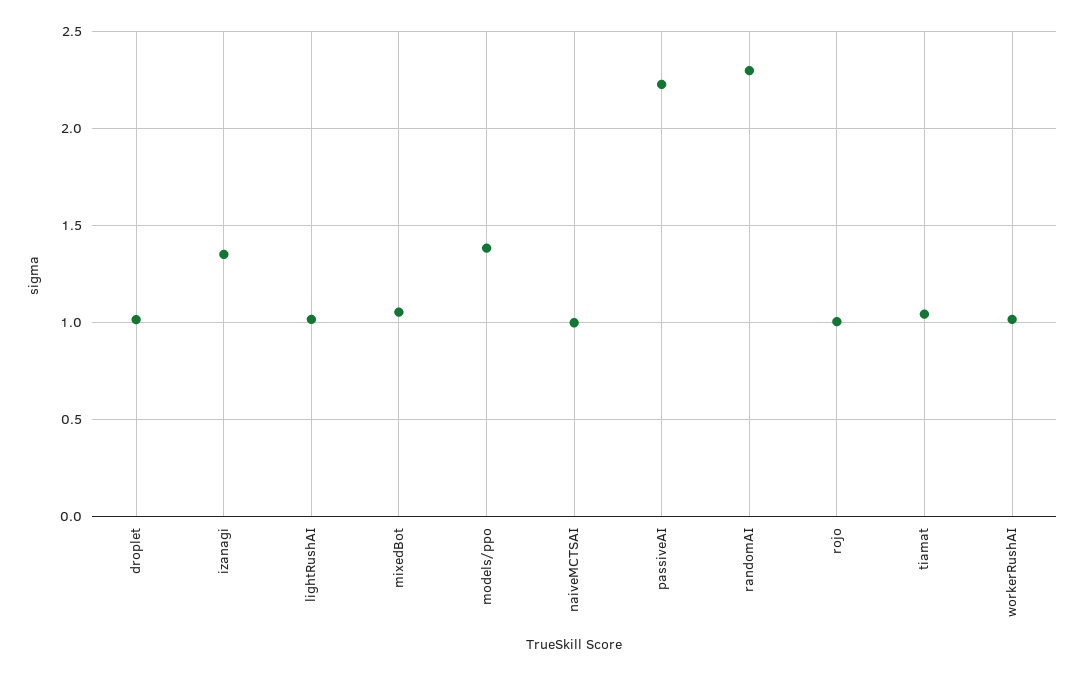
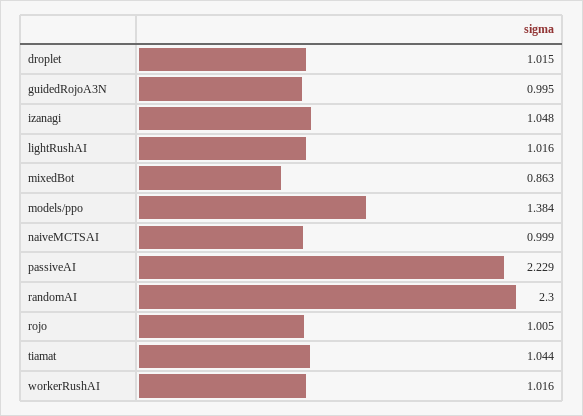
izanagi: 1.35 -> 1.048
mixedBot: 1.05 -> 0.863
guidedRojoA3N: none -> 0.995

